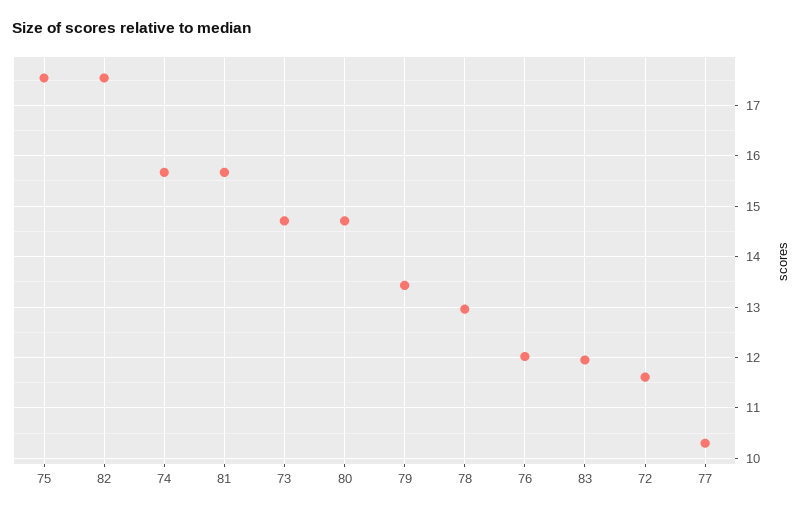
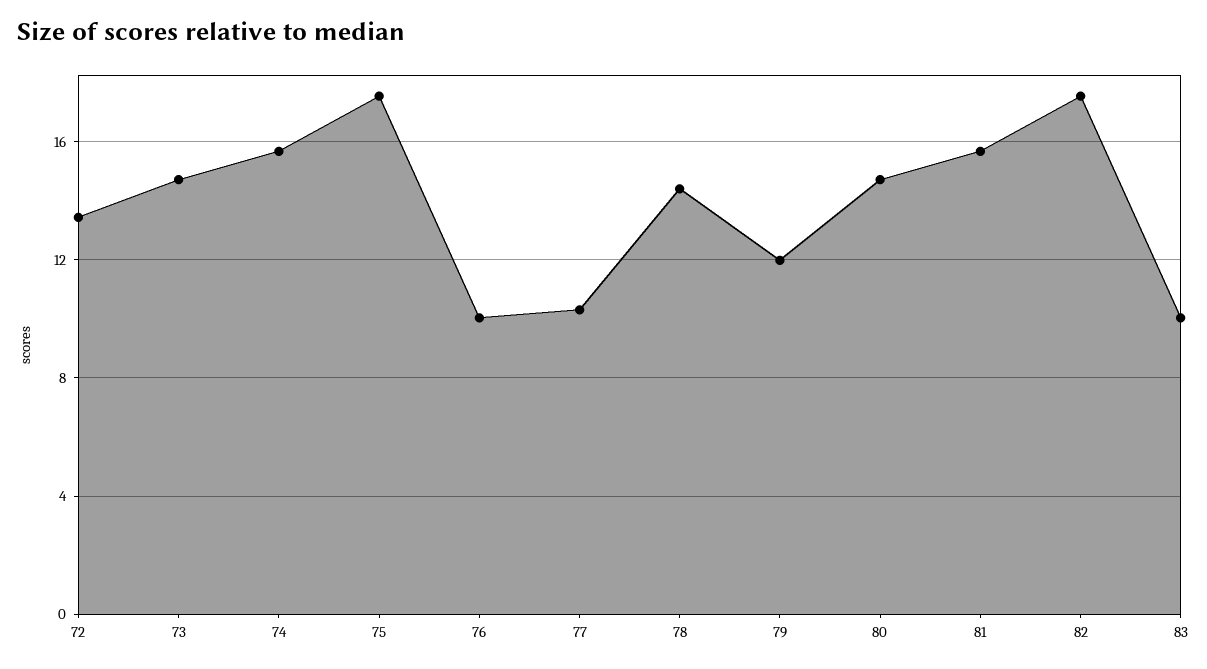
79: 13.4 -> 12
78: 13 -> 14.5
76: 12 -> 10
83: 12 -> 10
72: 11.6 -> 13.5

